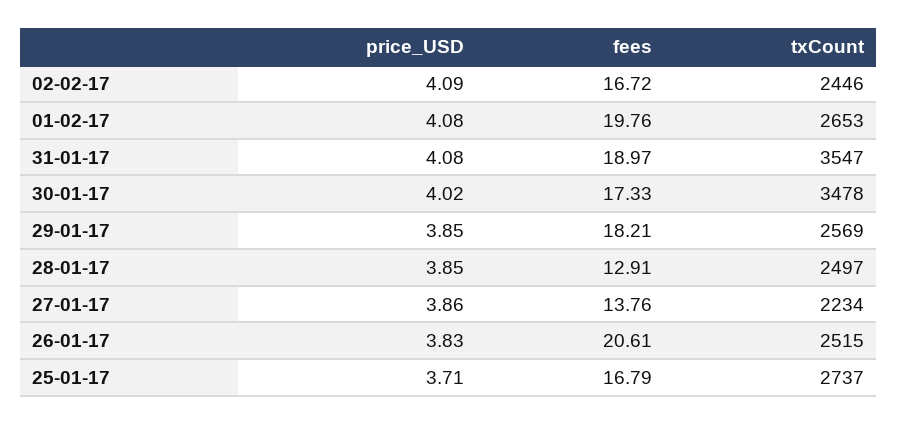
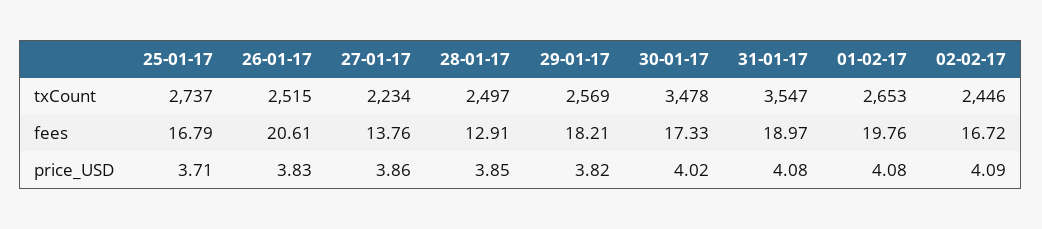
price_USD, 29-01-17: 3.85 -> 3.82

